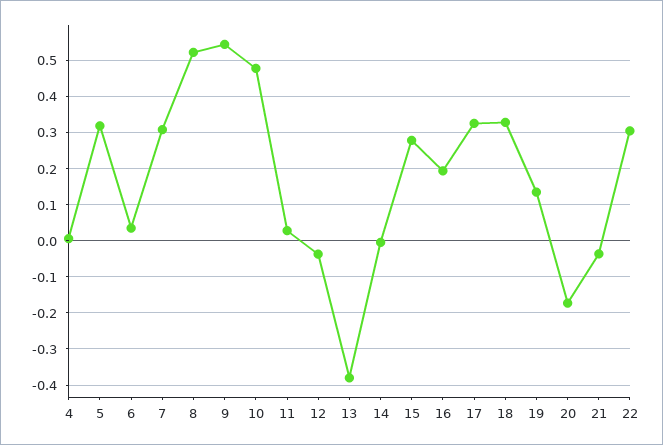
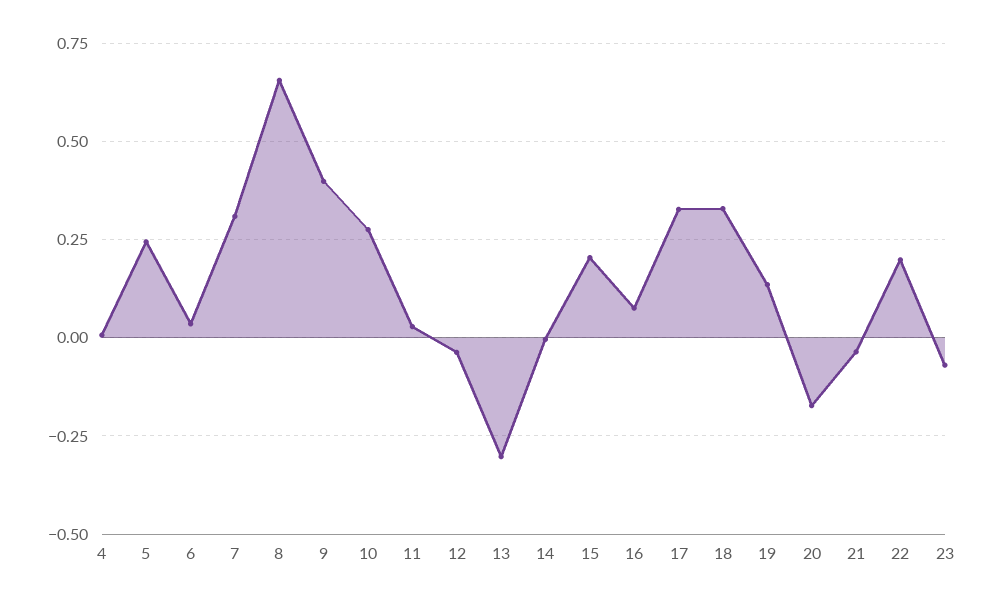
5: 0.32 -> 0.25
8: 0.52 -> 0.65
9: 0.54 -> 0.4
10: 0.48 -> 0.275
13: -0.38 -> -0.3
15: 0.28 -> 0.2
16: 0.2 -> 0.075
22: 0.3 -> 0.2
23: none -> -0.075

